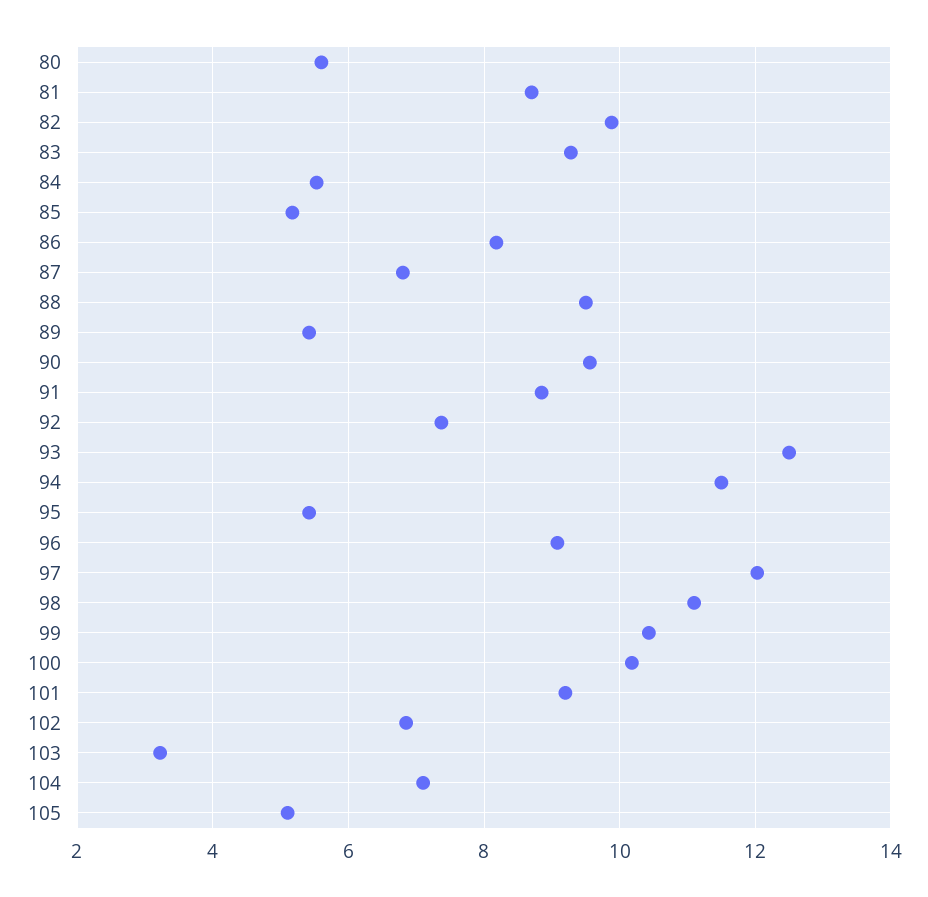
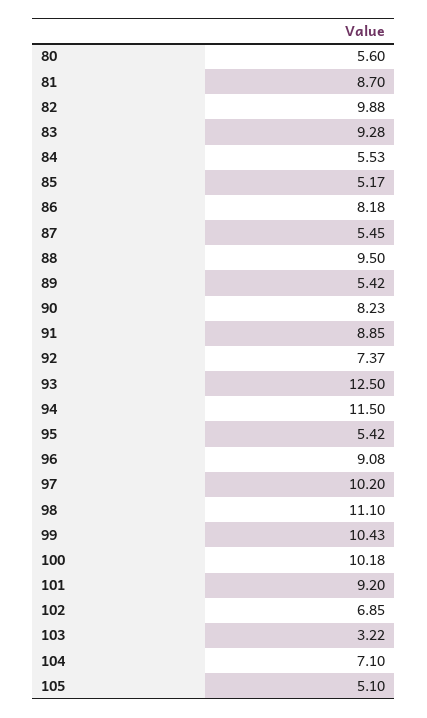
87: 6.8 -> 5.45
90: 9.6 -> 8.23
97: 12 -> 10.2

